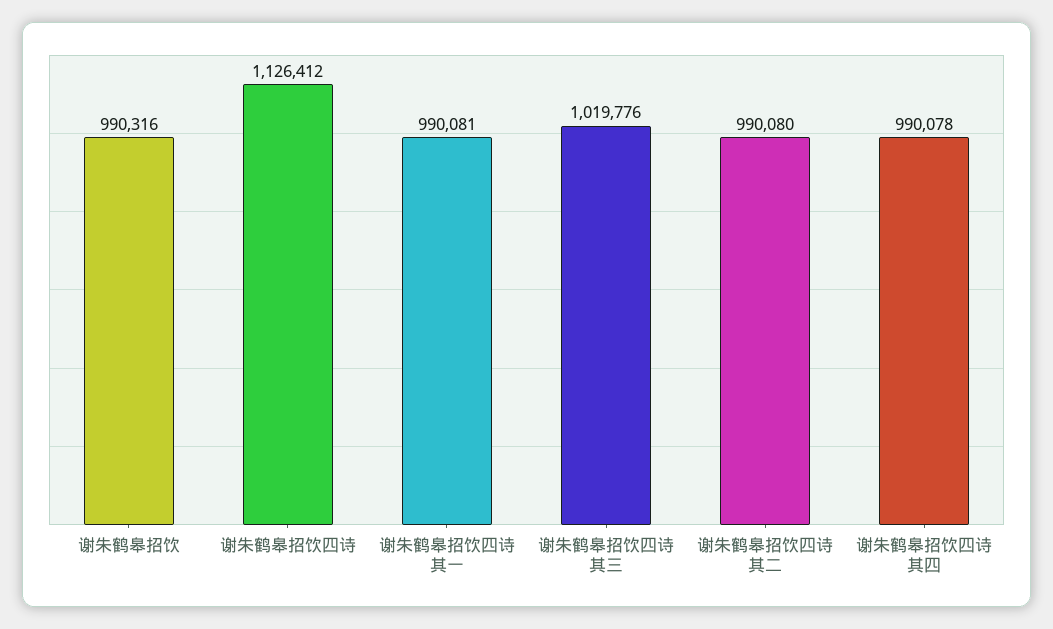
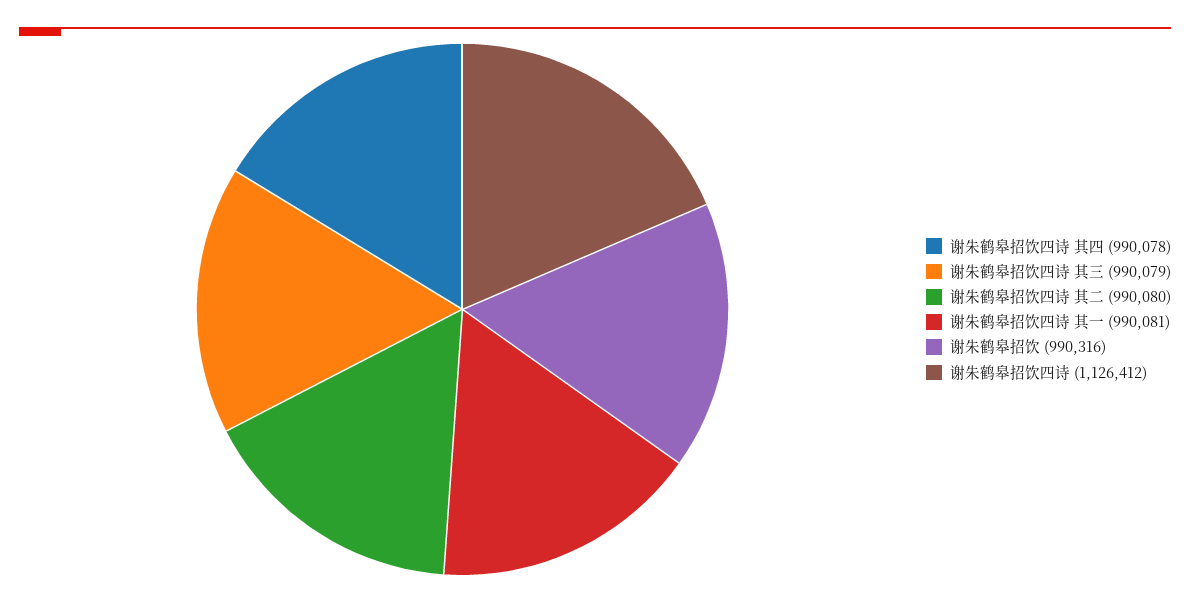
谢朱鹤皋招饮四诗 其三: 1019776 -> 990079

